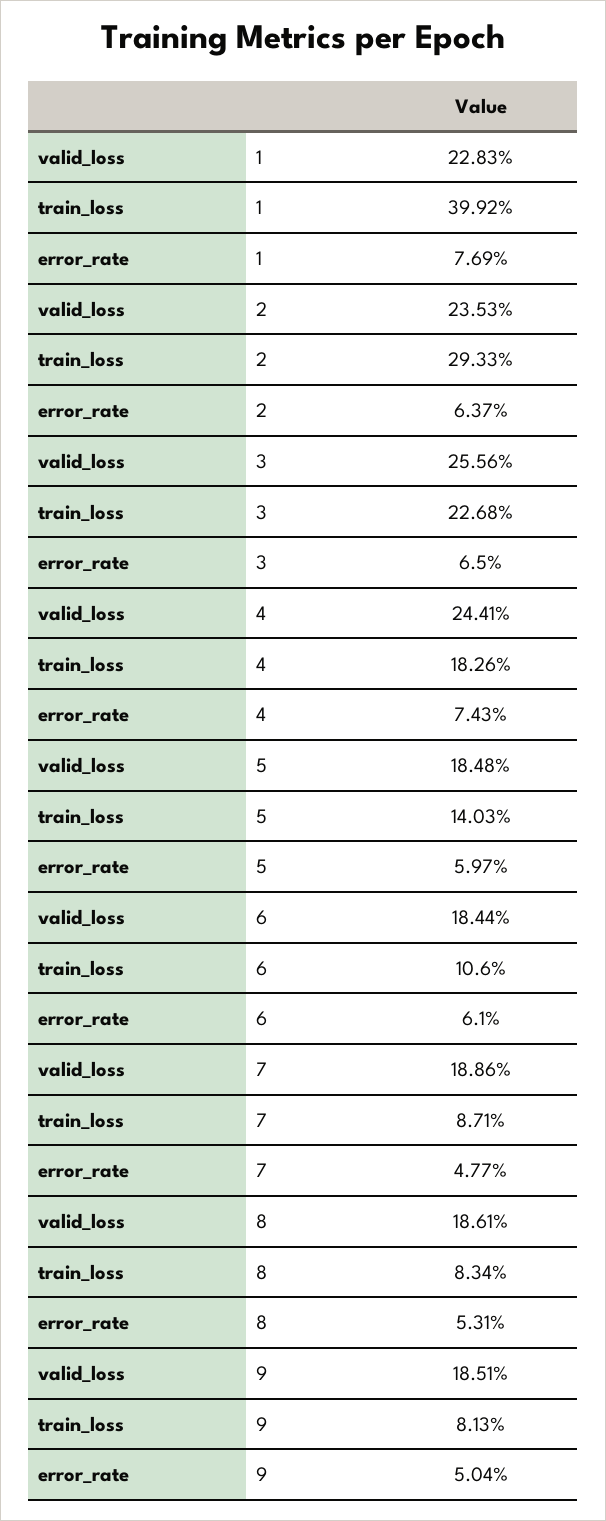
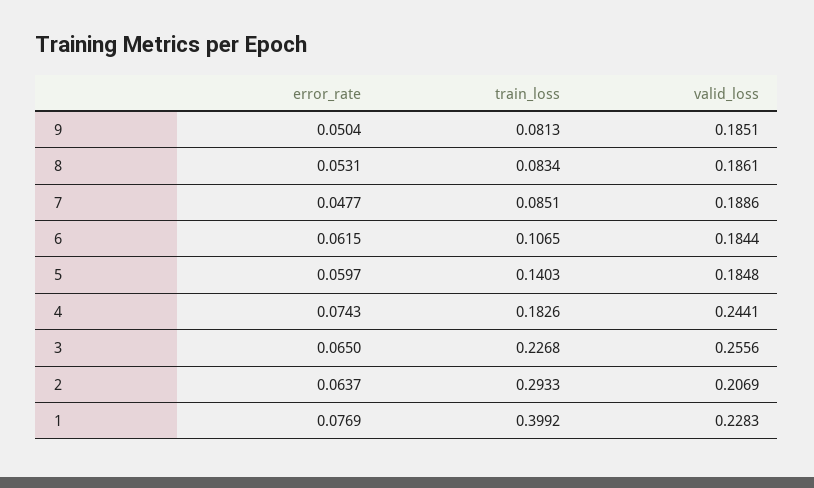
valid_loss, 2: 0.2353 -> 0.2069
train_loss, 6: 0.106 -> 0.1065
error_rate, 6: 0.061 -> 0.0615
train_loss, 7: 0.0871 -> 0.0851

